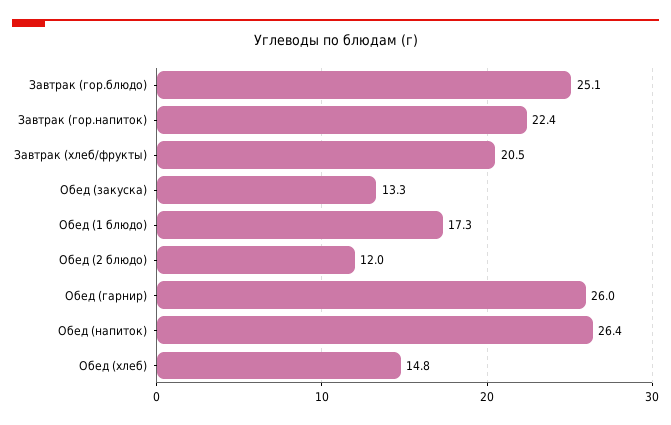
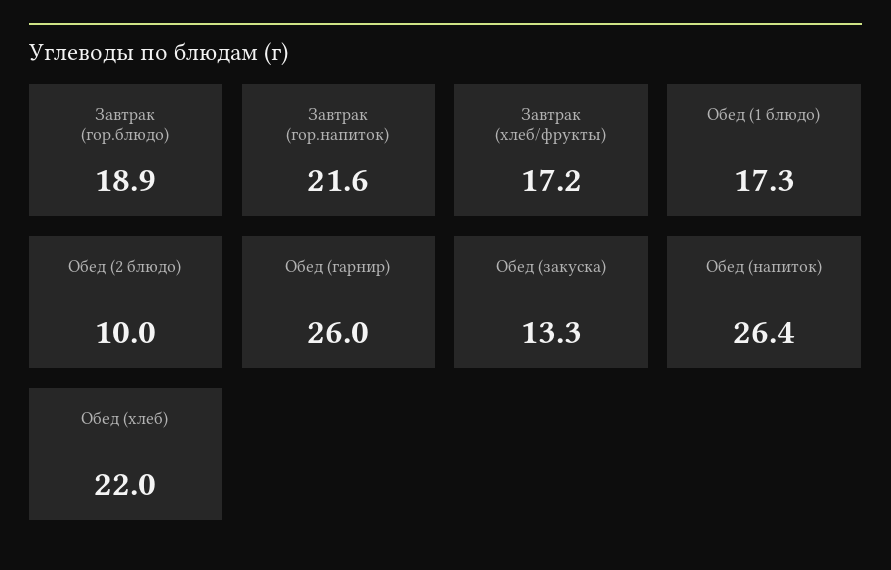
Завтрак (гор.блюдо): 25.1 -> 18.9
Завтрак (гор.напиток): 22.4 -> 21.6
Завтрак (хлеб/фрукты): 20.5 -> 17.2
Обед (2 блюдо): 12 -> 10
Обед (хлеб): 14.8 -> 22

